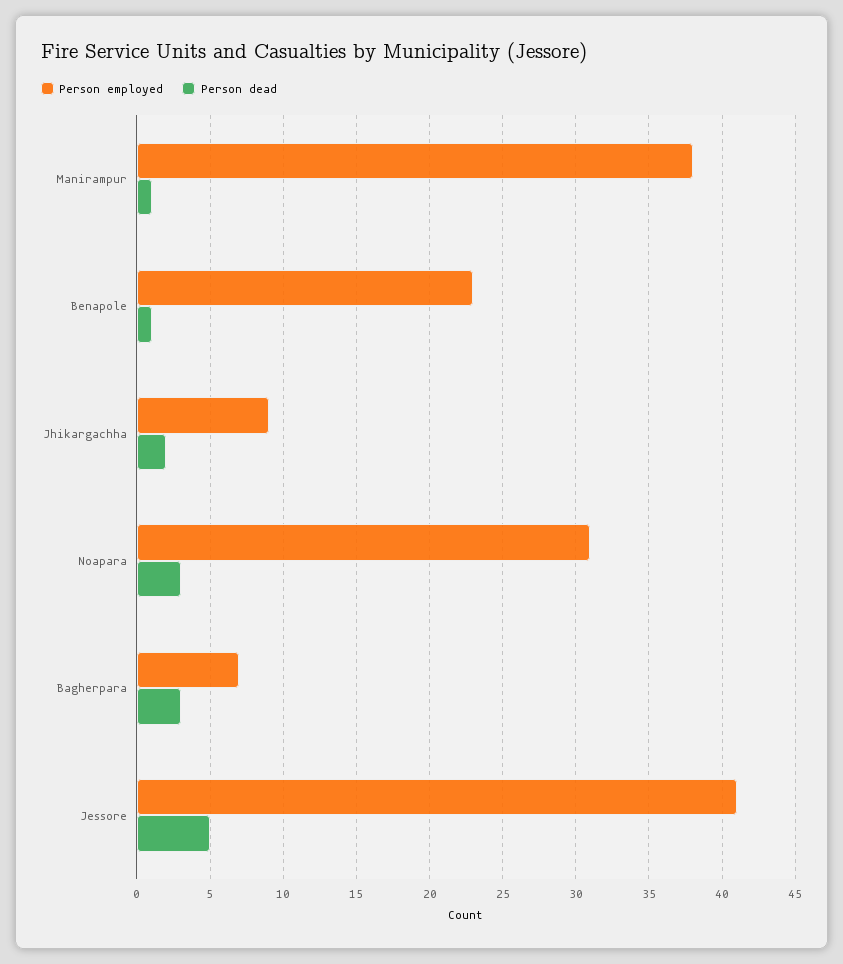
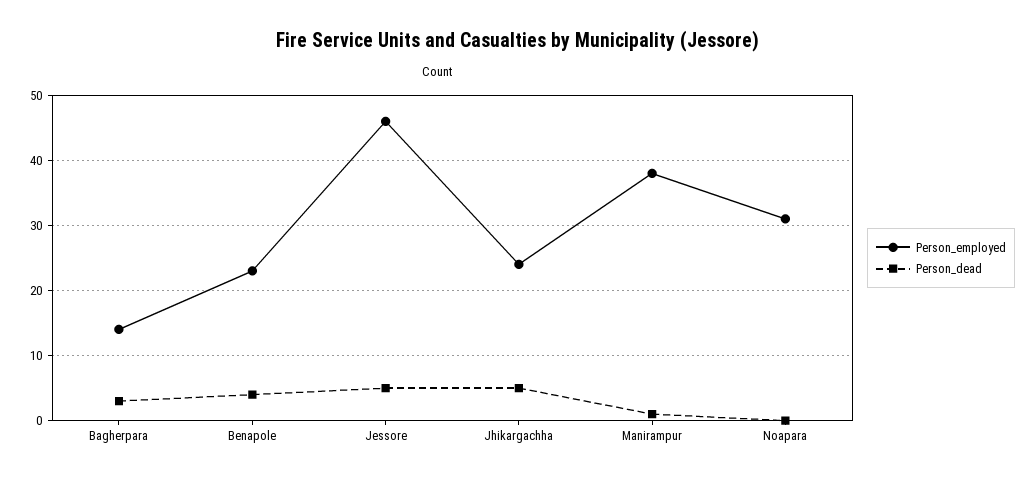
Person dead, Benapole: 1 -> 4
Person employed, Jhikargachha: 9 -> 24
Person dead, Jhikargachha: 2 -> 5
Person dead, Noapara: 3 -> 0
Person employed, Bagherpara: 7 -> 14
Person employed, Jessore: 41 -> 46

